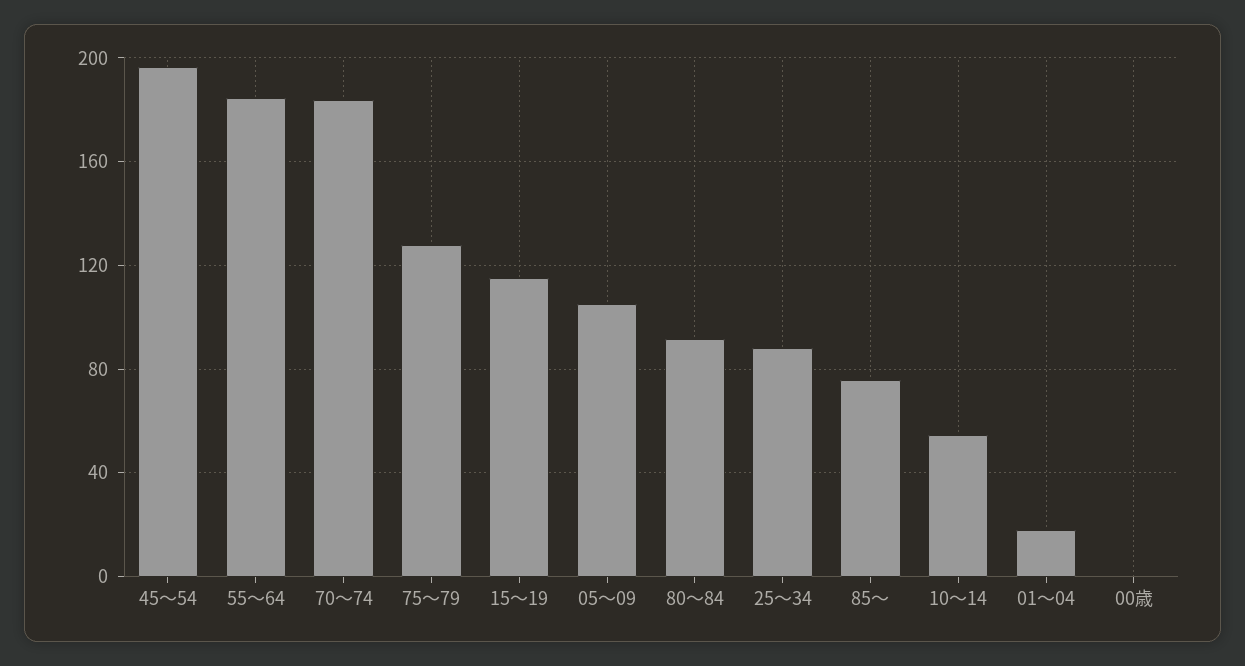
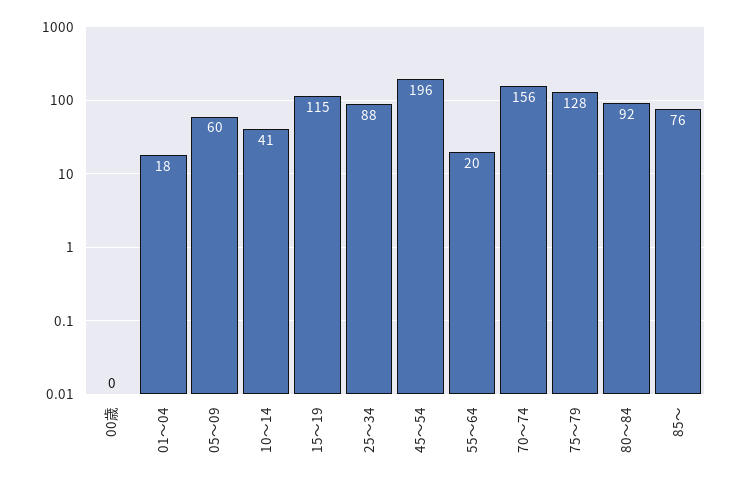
55～64: 185 -> 20
70～74: 185 -> 156
05～09: 105 -> 60
10～14: 55 -> 41

